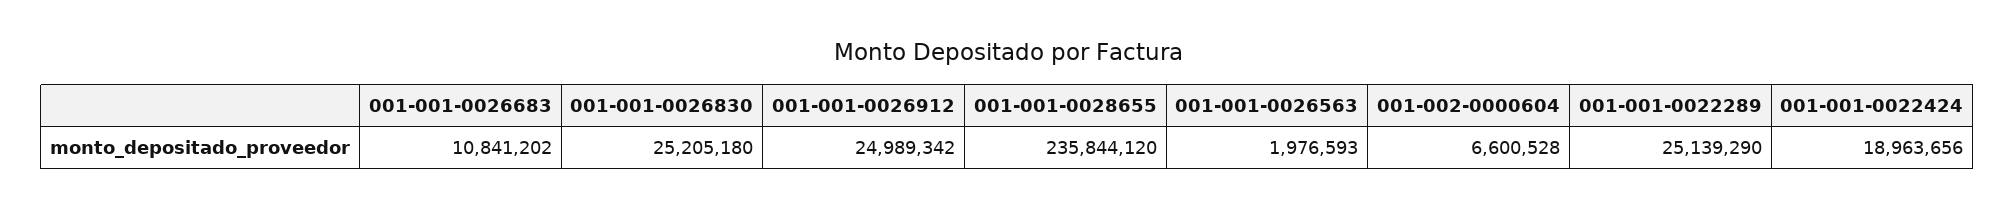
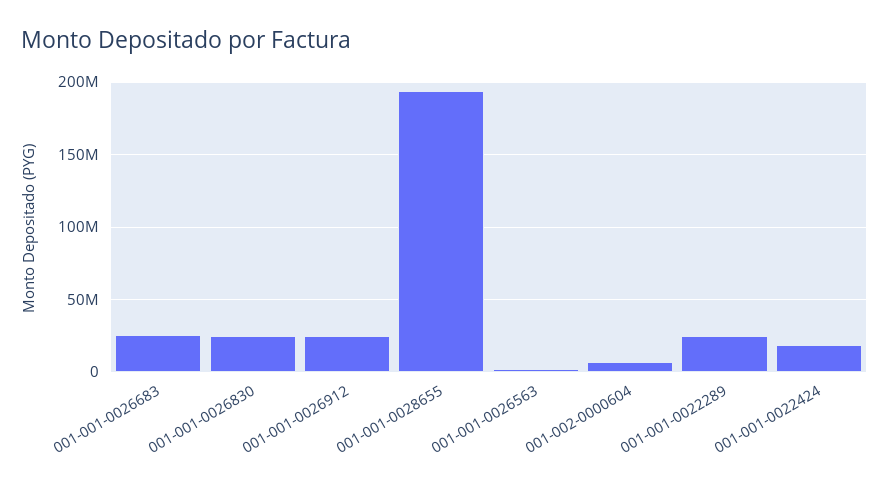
001-001-0026683: 10841202 -> 25000000
001-001-0028655: 235844120 -> 195000000

